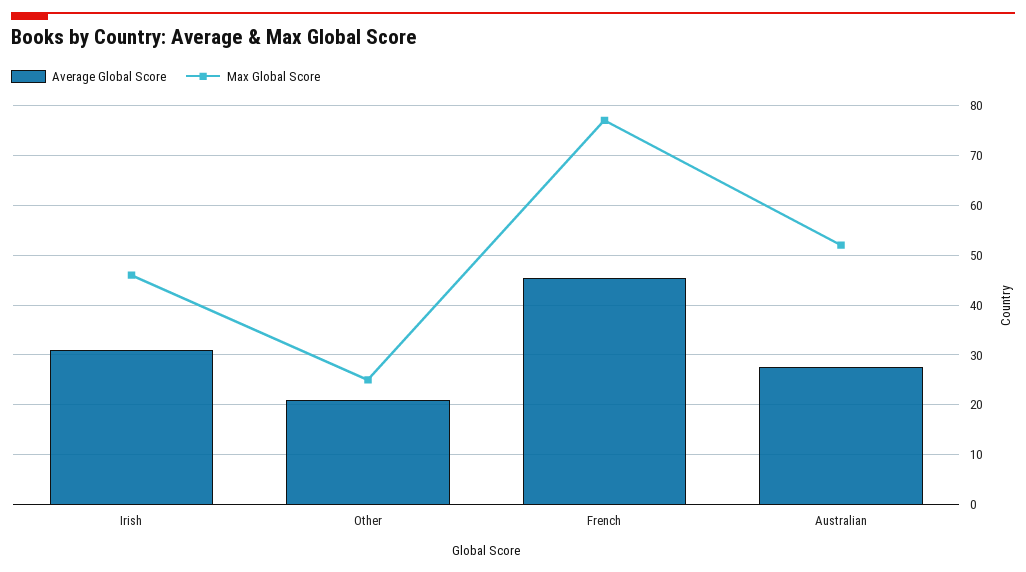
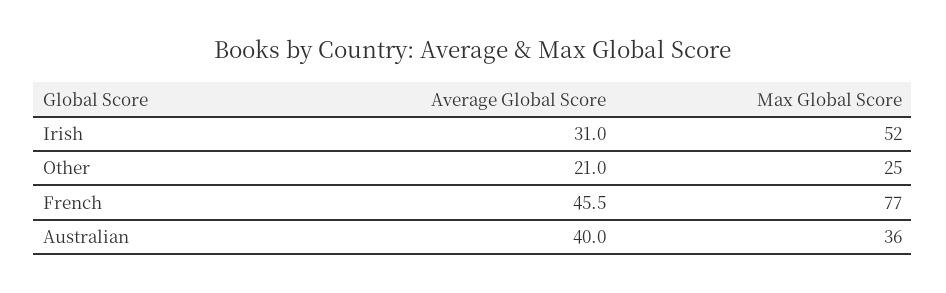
Max Global Score, Irish: 46 -> 52
Average Global Score, Australian: 28 -> 40
Max Global Score, Australian: 52 -> 36

